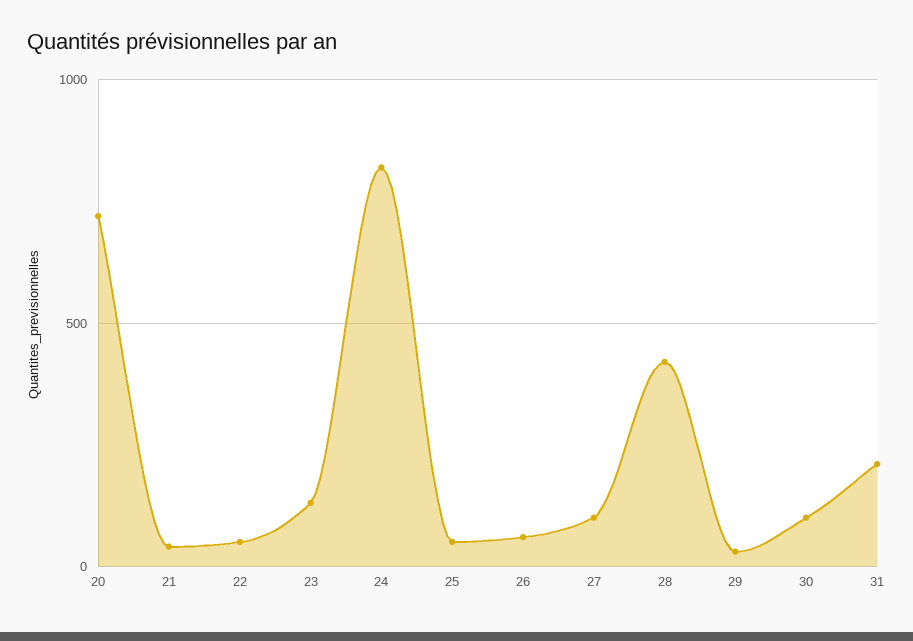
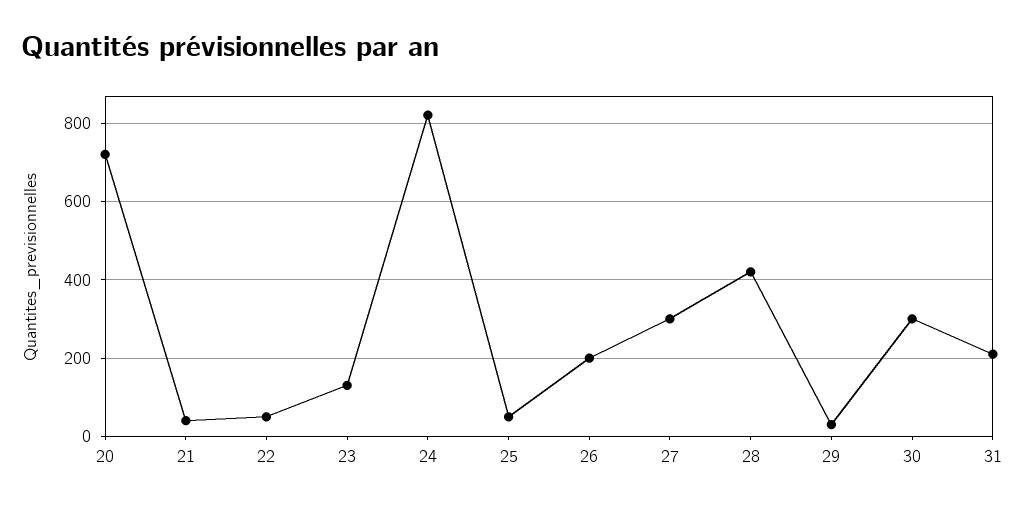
26: 50 -> 200
27: 100 -> 300
30: 100 -> 300

